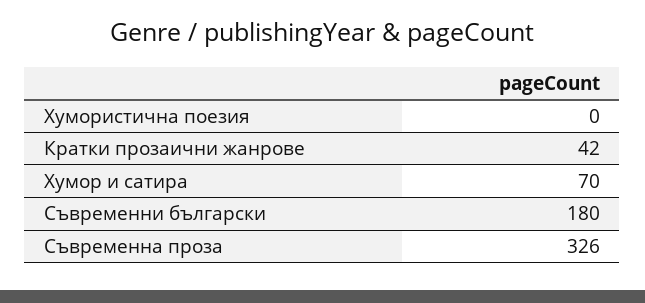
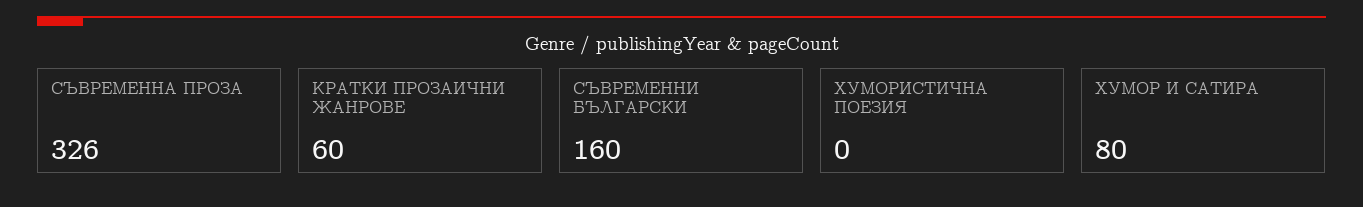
Кратки прозаични жанрове: 42 -> 60
Хумор и сатира: 70 -> 80
Съвременни български: 180 -> 160

